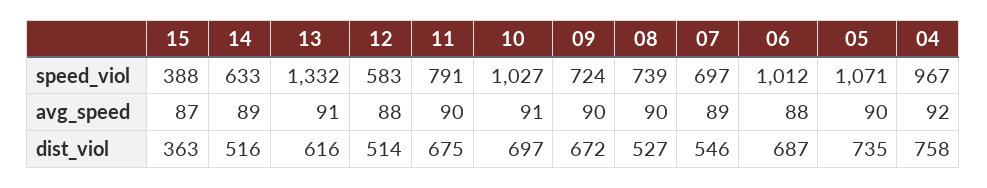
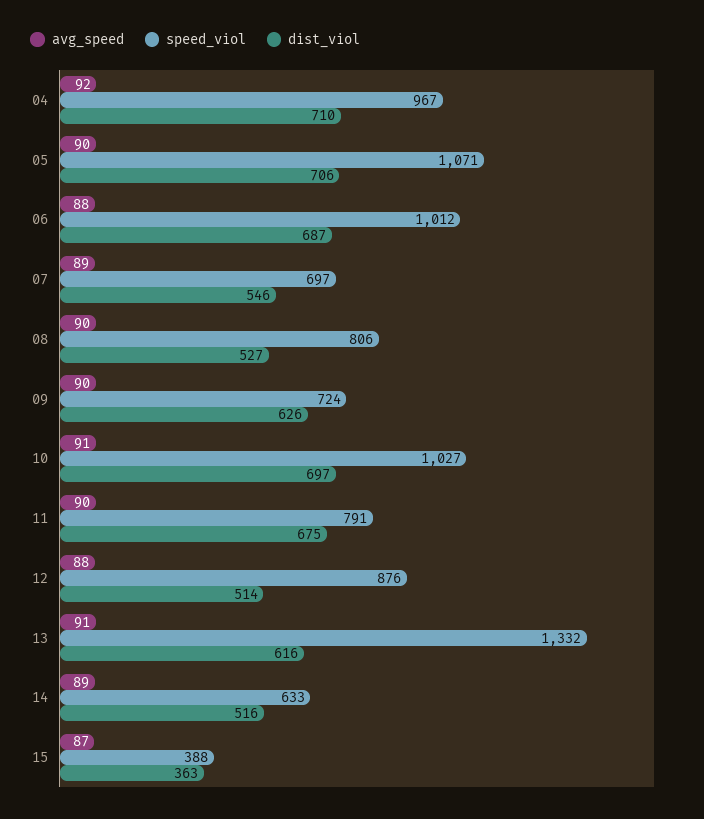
speed_viol, 12: 583 -> 876
speed_viol, 08: 739 -> 806
dist_viol, 09: 672 -> 626
dist_viol, 05: 735 -> 706
dist_viol, 04: 758 -> 710

